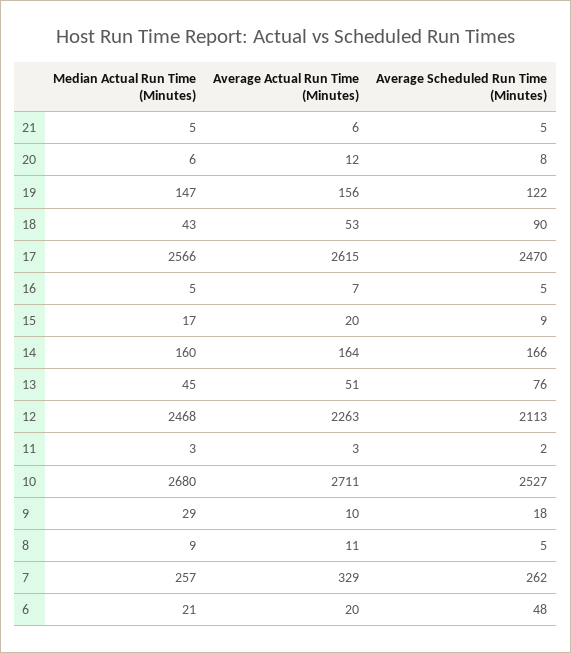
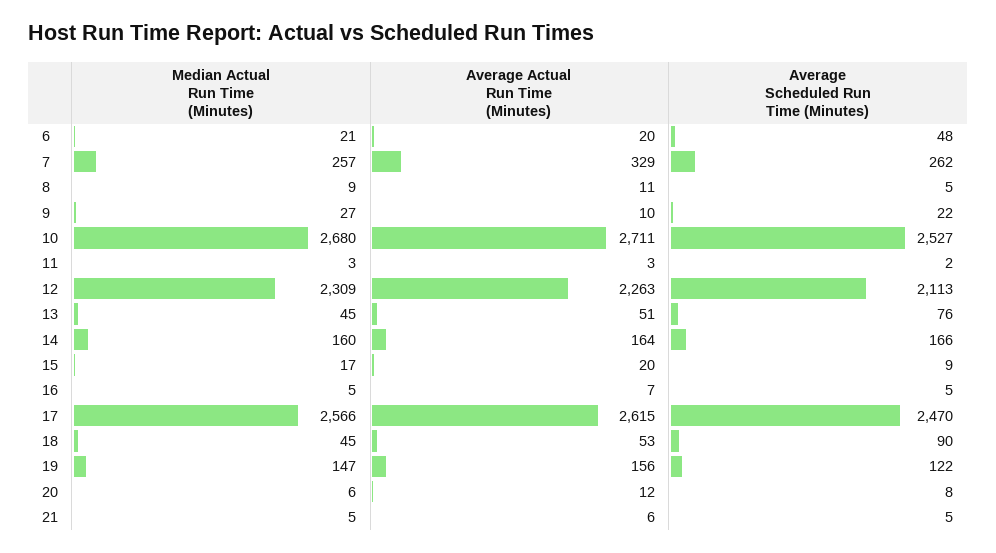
Median Actual Run Time (Minutes), 18: 43 -> 45
Median Actual Run Time (Minutes), 12: 2468 -> 2309
Median Actual Run Time (Minutes), 9: 29 -> 27
Average Scheduled Run Time (Minutes), 9: 18 -> 22

